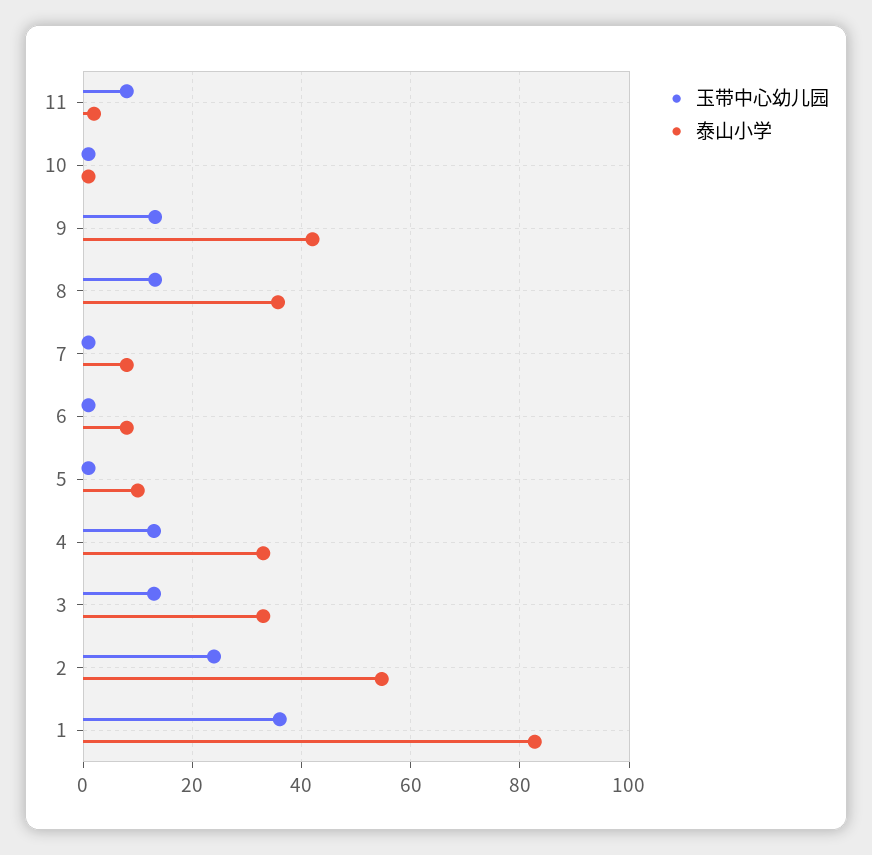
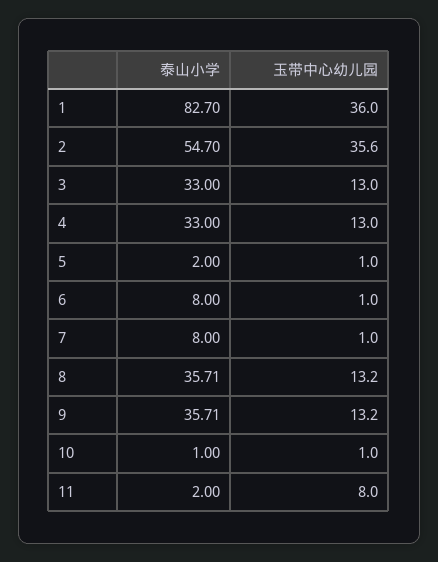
泰山小学, 9: 42 -> 35.71
泰山小学, 5: 10 -> 2
玉带中心幼儿园, 2: 24 -> 35.6

